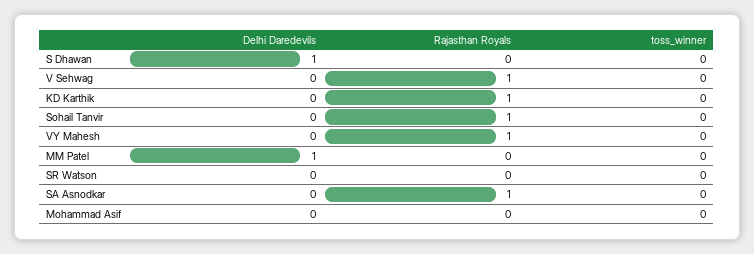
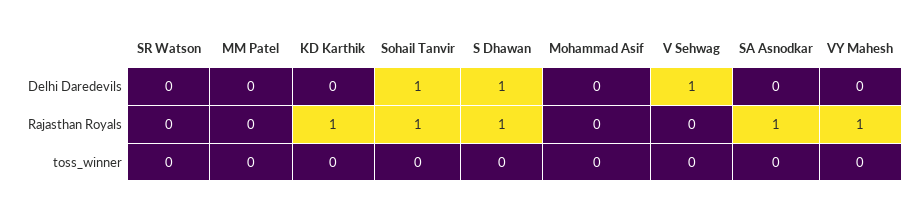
Rajasthan Royals, S Dhawan: 0 -> 1
Delhi Daredevils, V Sehwag: 0 -> 1
Rajasthan Royals, V Sehwag: 1 -> 0
Delhi Daredevils, Sohail Tanvir: 0 -> 1
Delhi Daredevils, MM Patel: 1 -> 0

